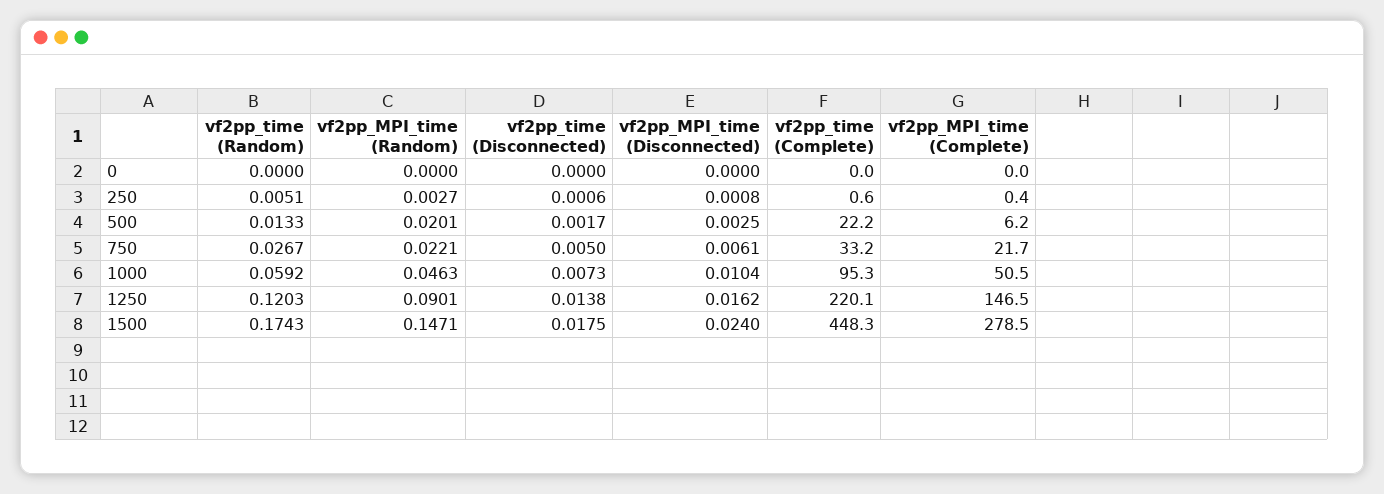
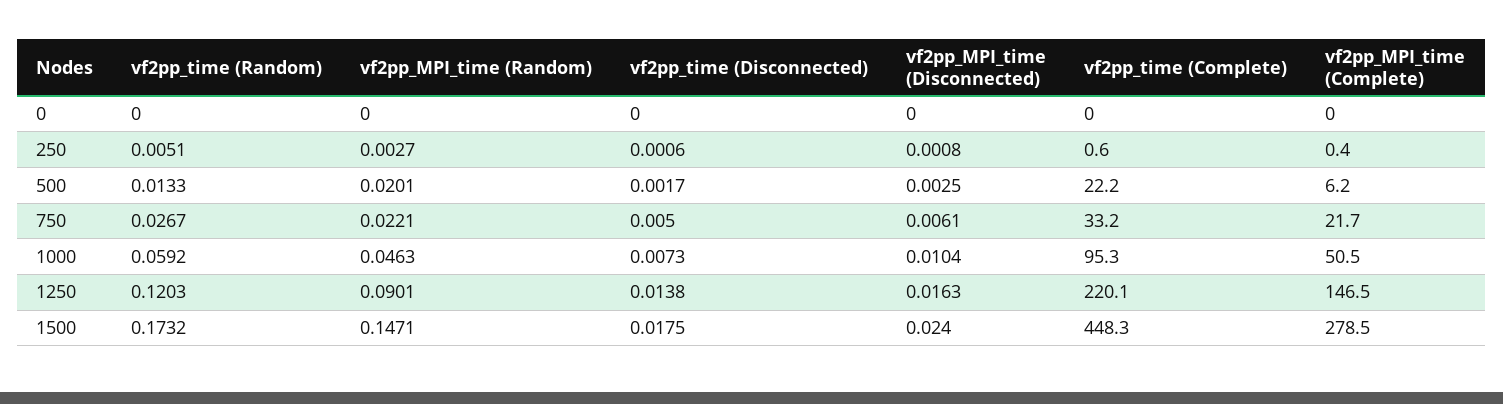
vf2pp_MPI_time (Disconnected), 1250: 0.0162 -> 0.0163
vf2pp_time (Random), 1500: 0.1743 -> 0.1732

